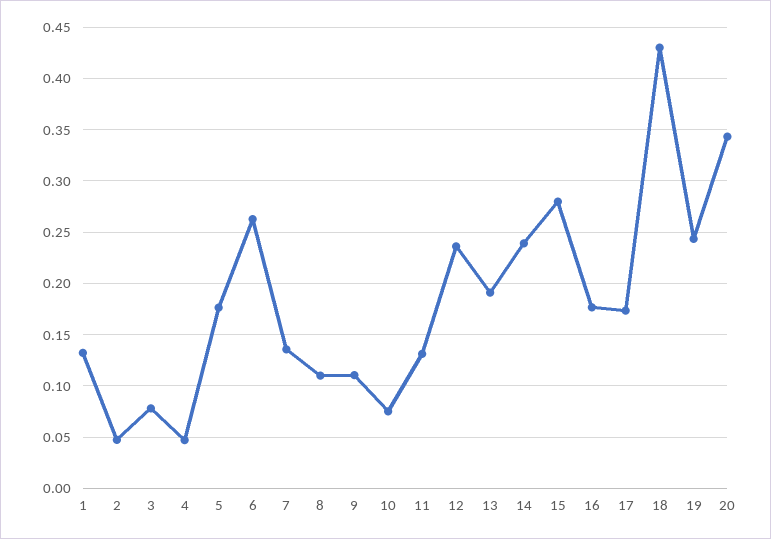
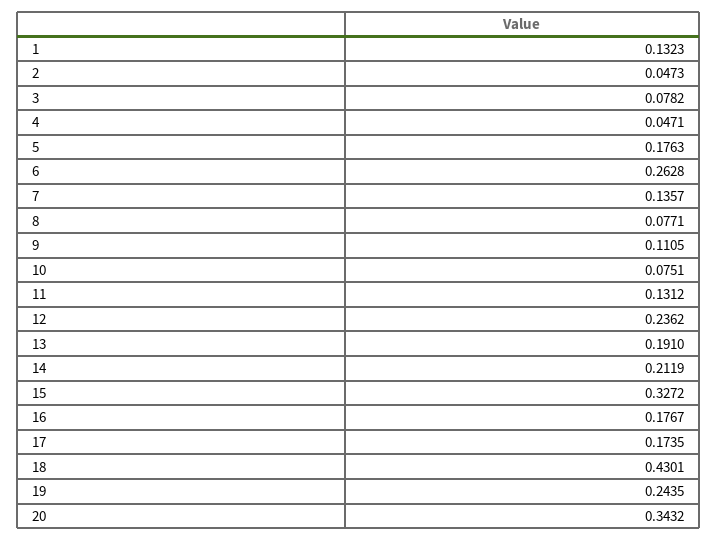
8: 0.11 -> 0.0771
14: 0.24 -> 0.2119
15: 0.28 -> 0.3272

